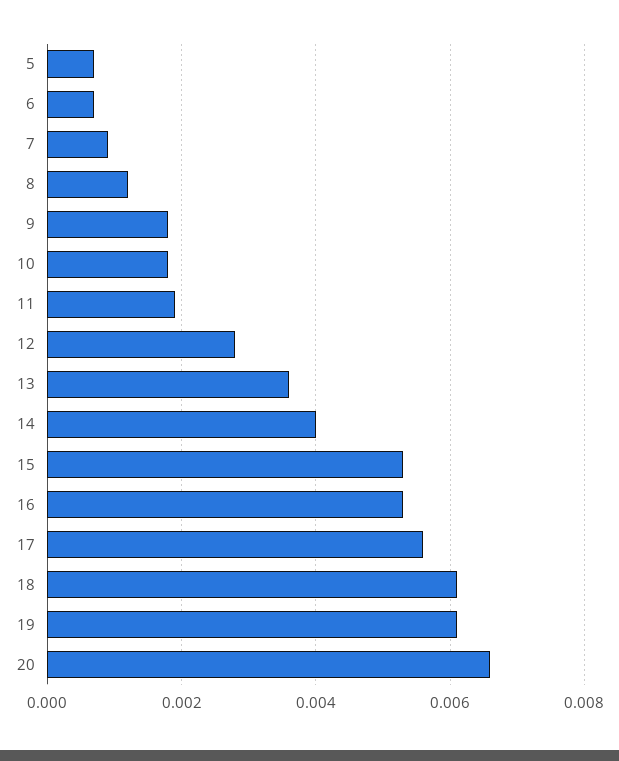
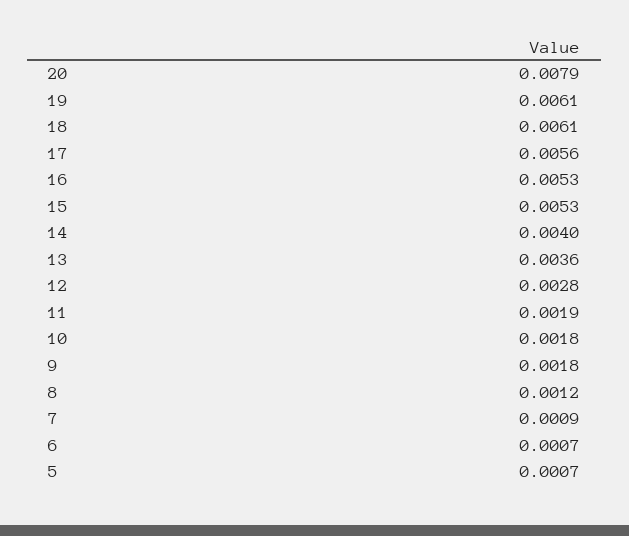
20: 0.0065 -> 0.0079

